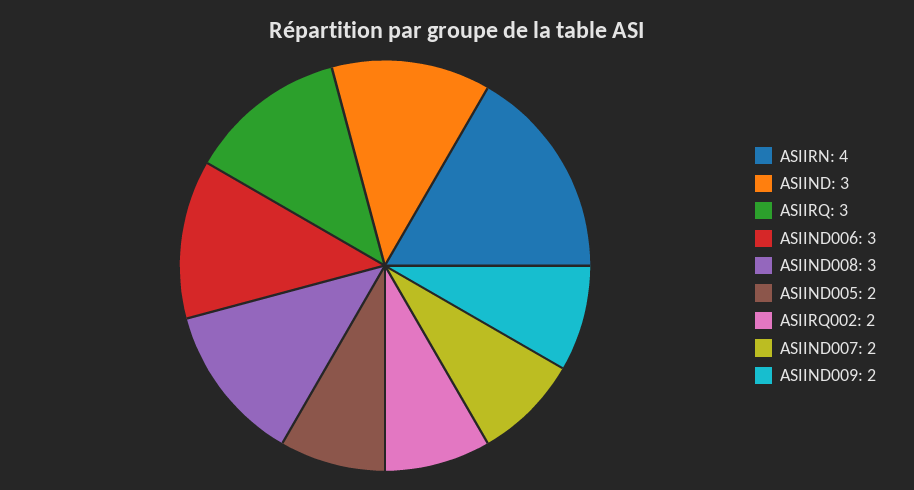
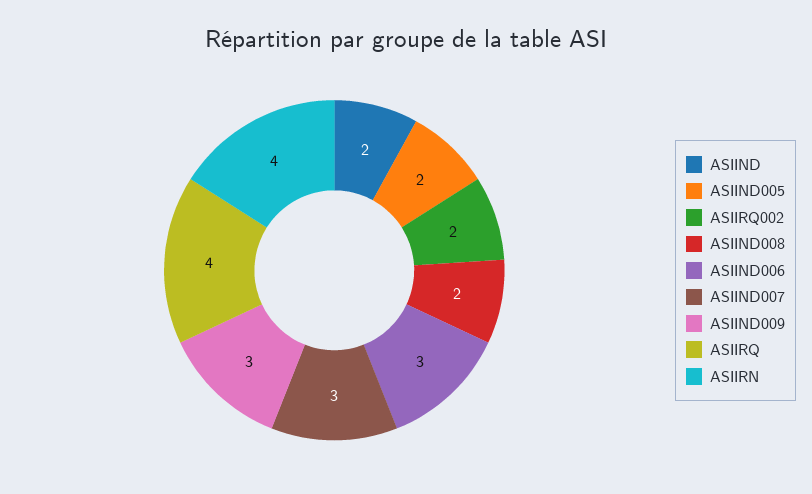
ASIIND: 3 -> 2
ASIIRQ: 3 -> 4
ASIIND008: 3 -> 2
ASIIND007: 2 -> 3
ASIIND009: 2 -> 3

